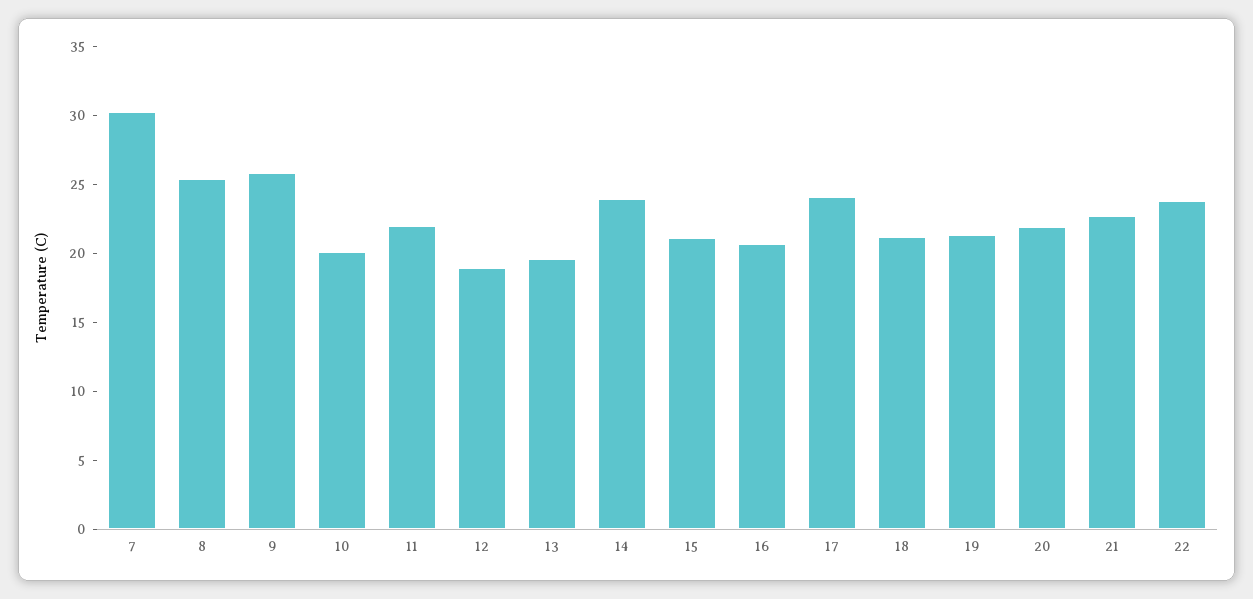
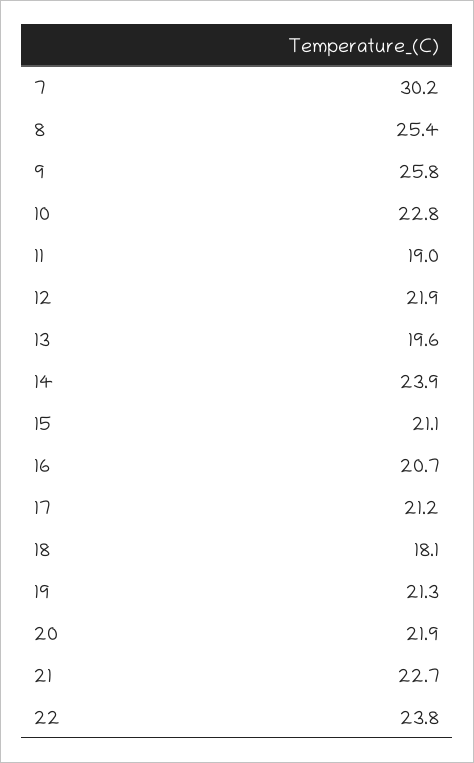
10: 20 -> 22.8
11: 22 -> 19
12: 19 -> 21.9
17: 24 -> 21.2
18: 21 -> 18.1

